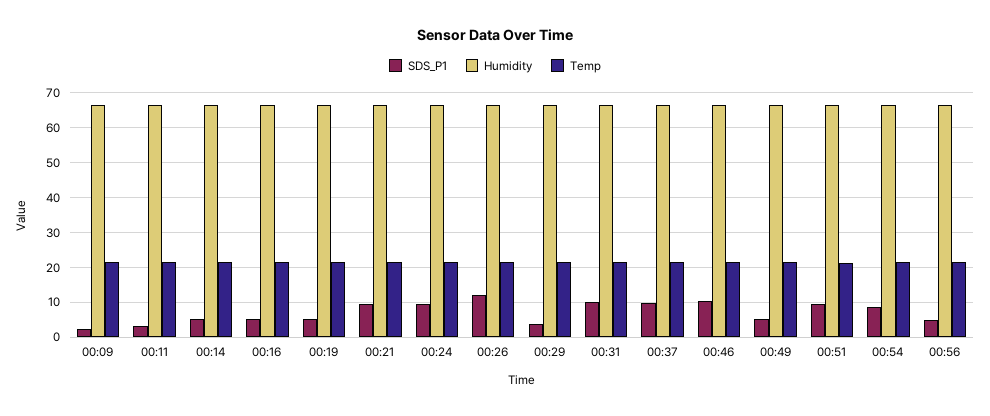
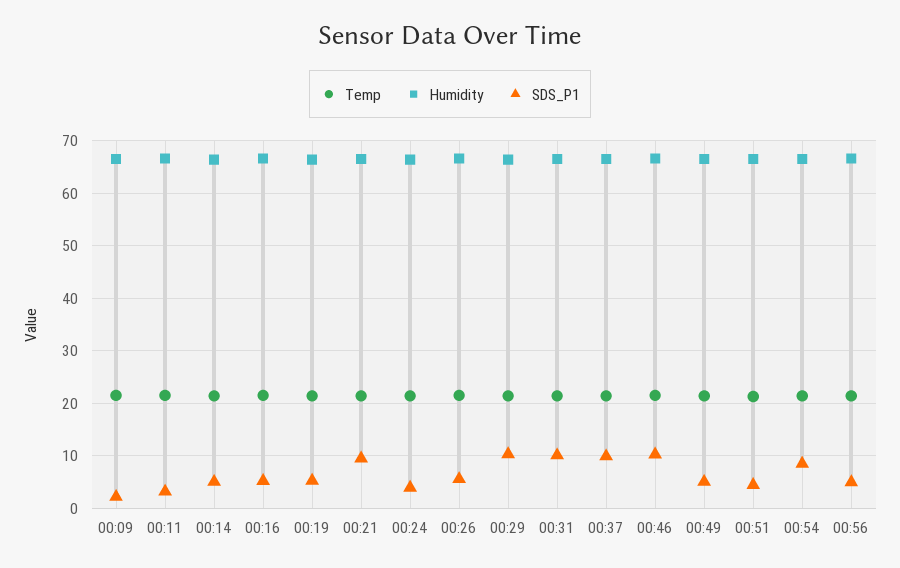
SDS_P1, 00:24: 10 -> 4
SDS_P1, 00:26: 12 -> 6
SDS_P1, 00:29: 4 -> 10
SDS_P1, 00:51: 10 -> 4

